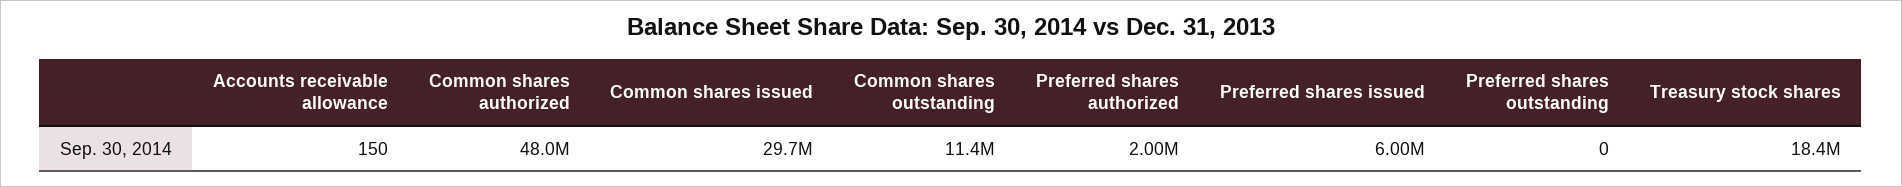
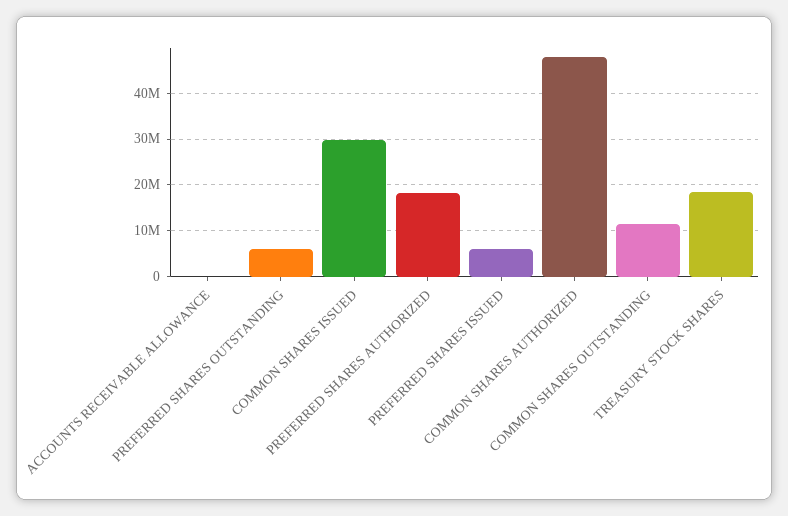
Preferred shares authorized: 2000000 -> 18000000
Preferred shares outstanding: 0 -> 6000000

